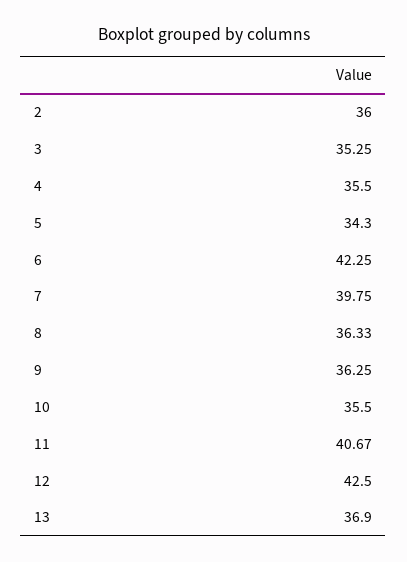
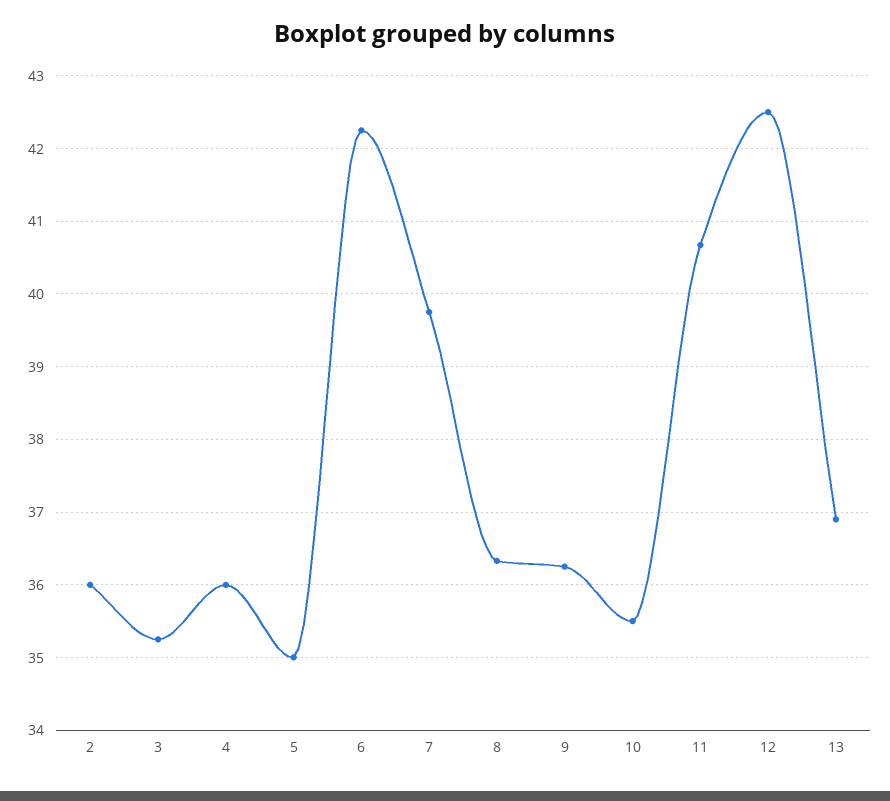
4: 35.5 -> 36
5: 34.3 -> 35

